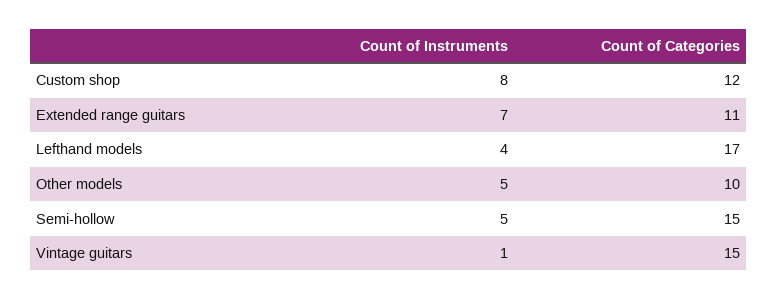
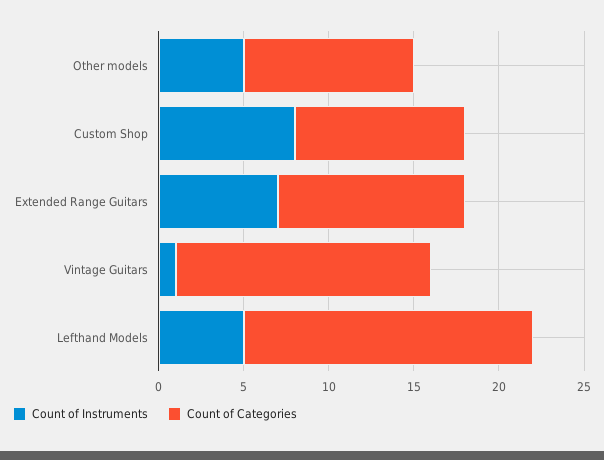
Count of Categories, Custom shop: 12 -> 10
Count of Instruments, Lefthand models: 4 -> 5
Count of Instruments, Semi-hollow: 5 -> none
Count of Categories, Semi-hollow: 15 -> none

